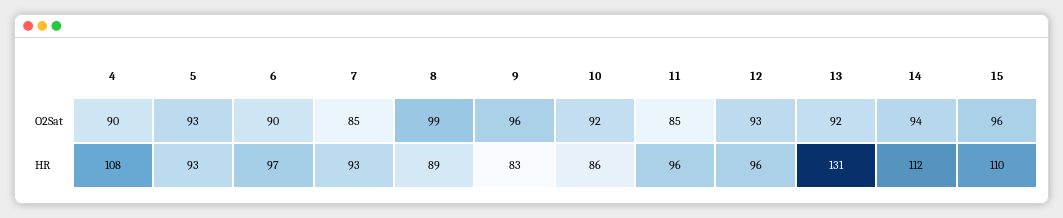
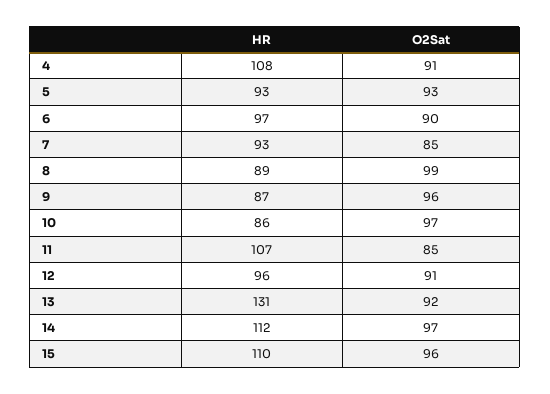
4, O2Sat: 90 -> 91
10, O2Sat: 92 -> 97
12, O2Sat: 93 -> 91
14, O2Sat: 94 -> 97
9, HR: 83 -> 87
11, HR: 96 -> 107

